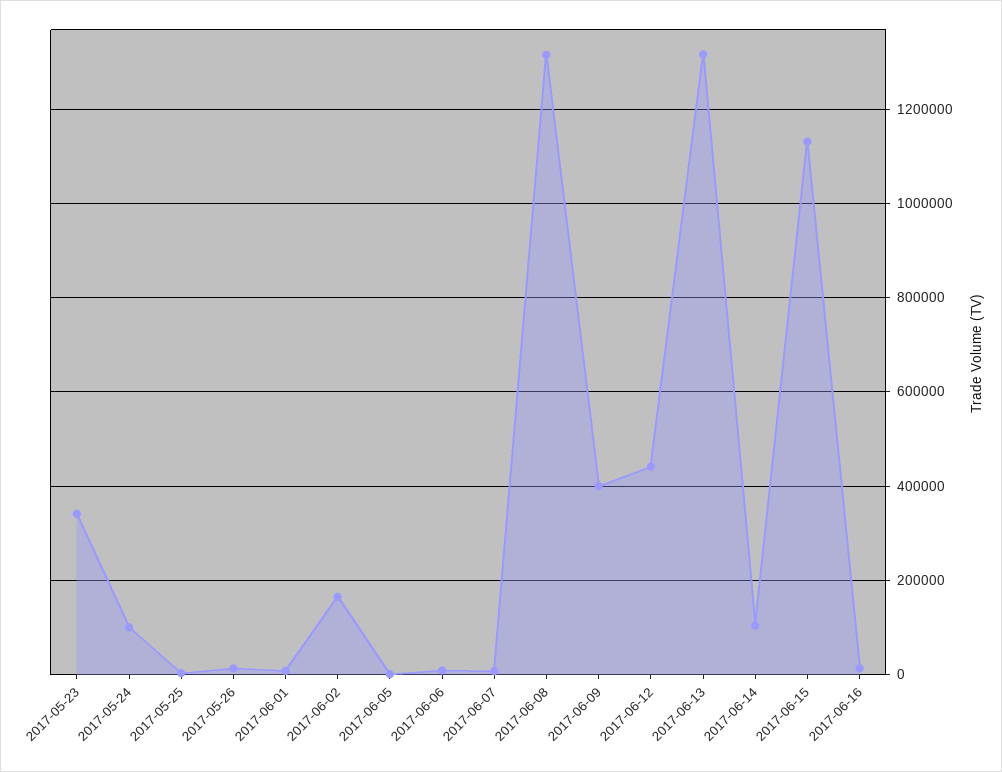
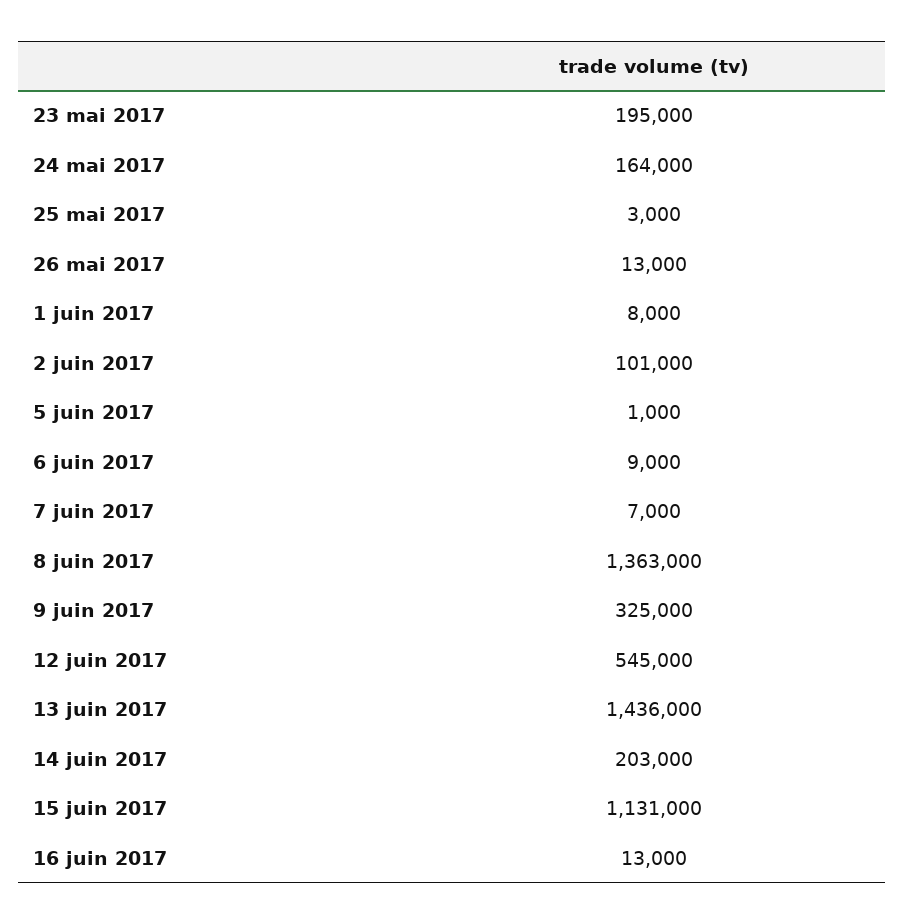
2017-05-23: 340000 -> 195000
2017-05-24: 100000 -> 164000
2017-06-02: 160000 -> 101000
2017-06-08: 1320000 -> 1363000
2017-06-09: 400000 -> 325000
2017-06-12: 440000 -> 545000
2017-06-13: 1320000 -> 1436000
2017-06-14: 100000 -> 203000

